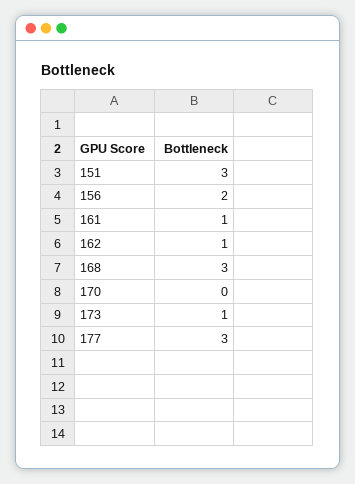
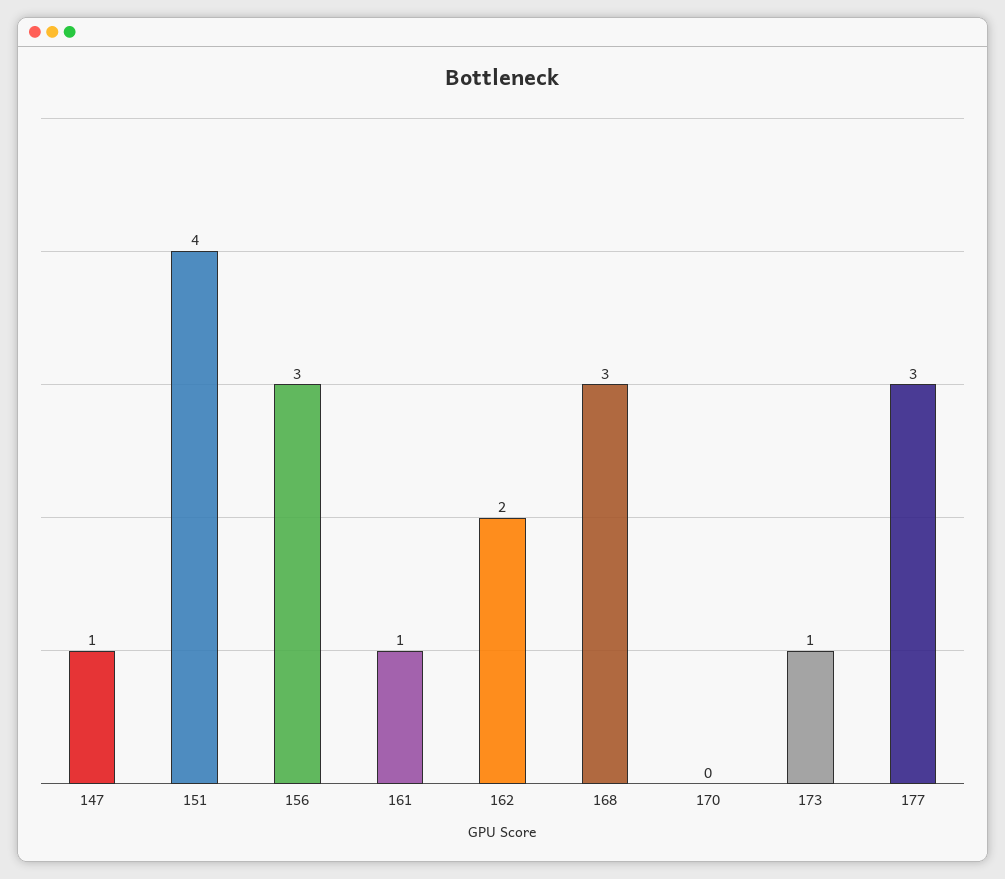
151: 3 -> 4
156: 2 -> 3
162: 1 -> 2
147: none -> 1

